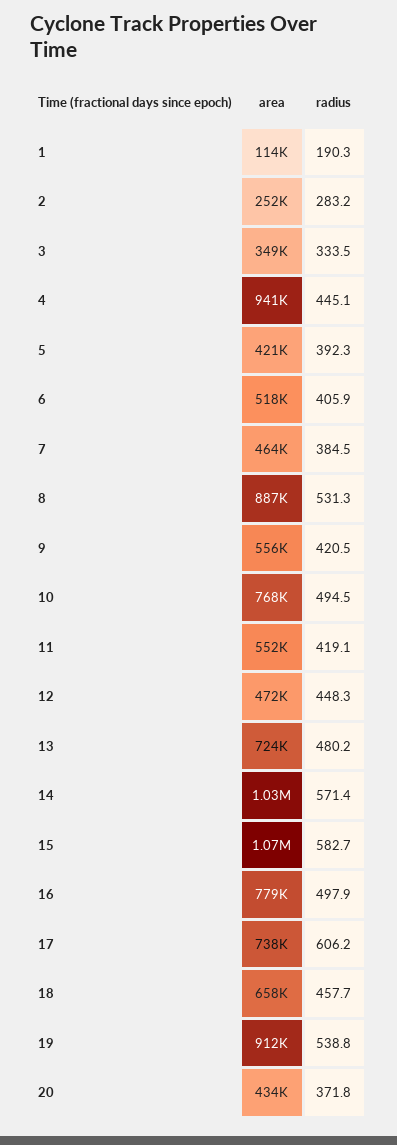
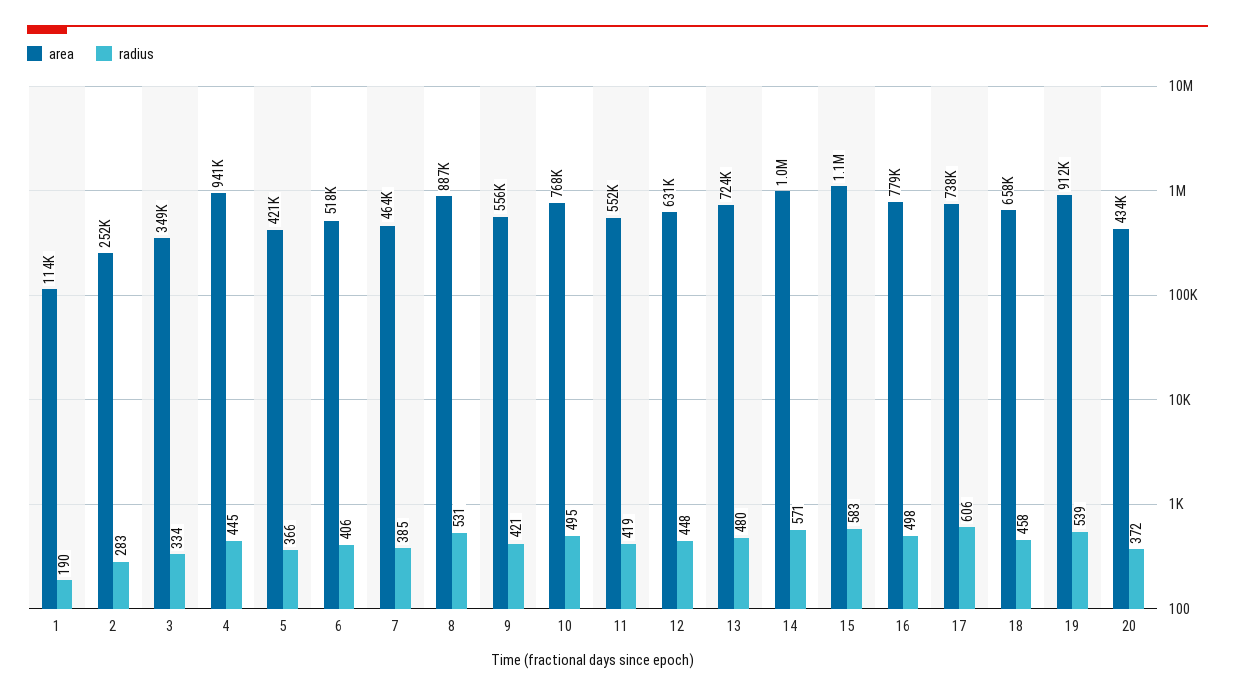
radius, 5: 392.3 -> 366
area, 12: 472000 -> 631000

